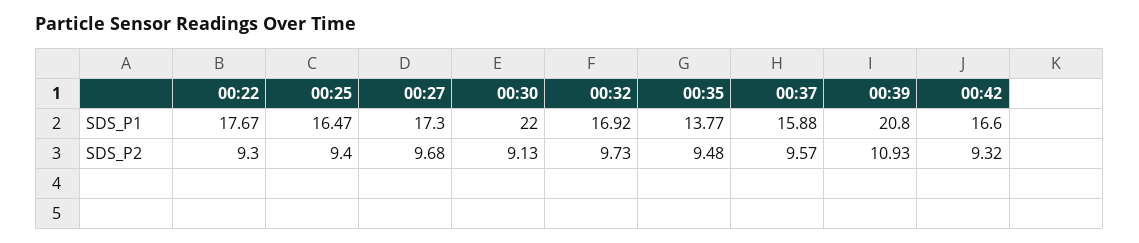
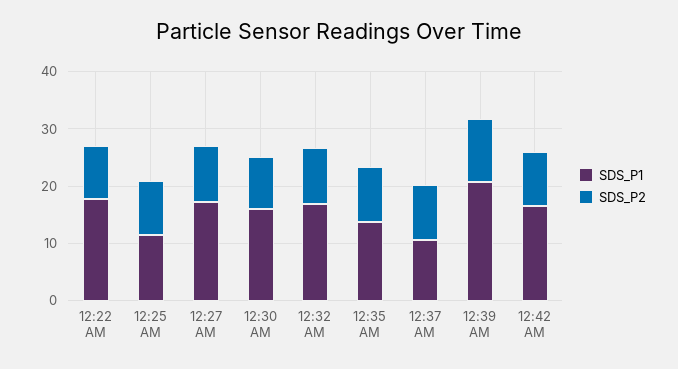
SDS_P1, 00:25: 16.47 -> 12
SDS_P1, 00:30: 22 -> 16
SDS_P1, 00:37: 15.88 -> 10

